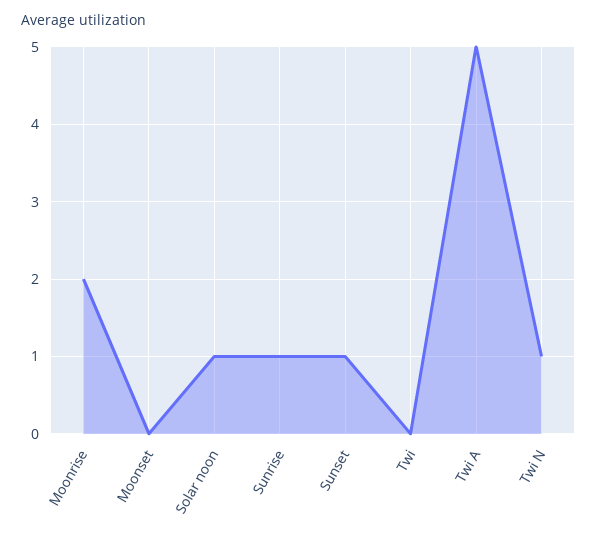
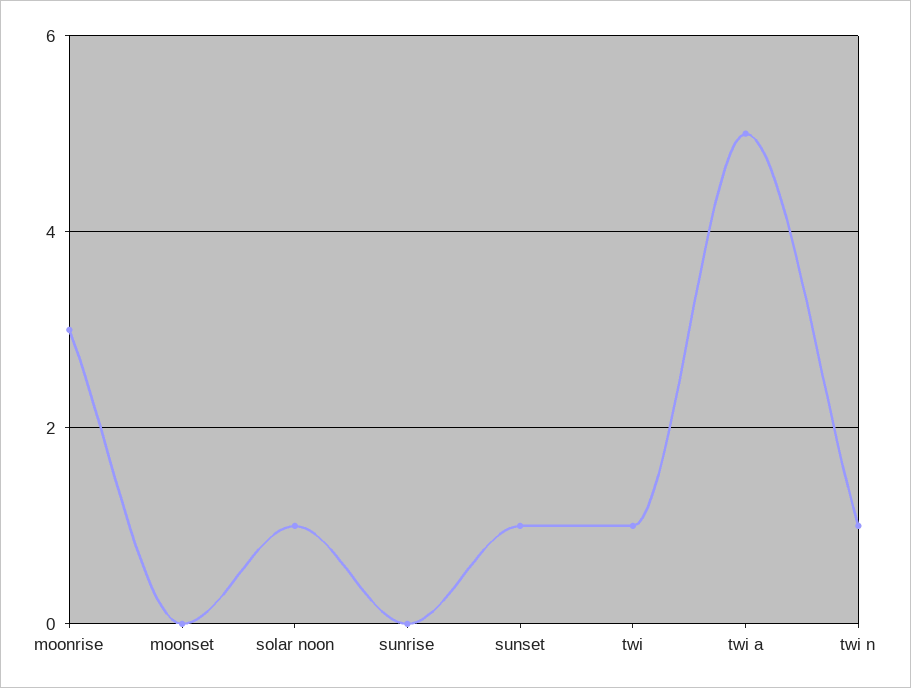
Moonrise: 2 -> 3
Sunrise: 1 -> 0
Twi: 0 -> 1

